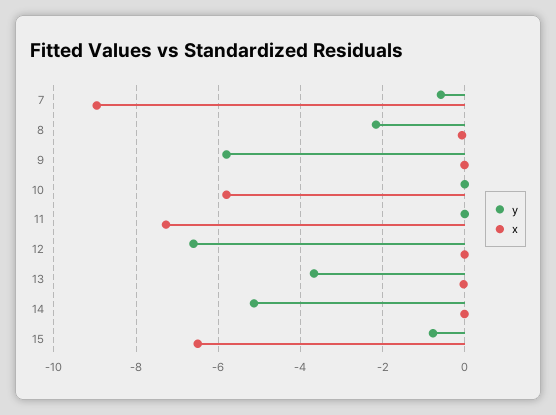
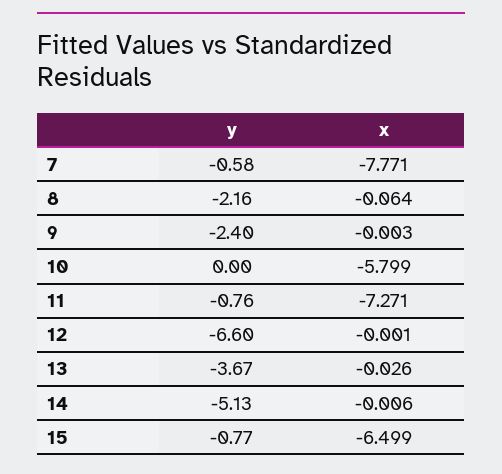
x, 7: -9 -> -7.771
y, 9: -5.8 -> -2.4
y, 11: 0 -> -0.76

